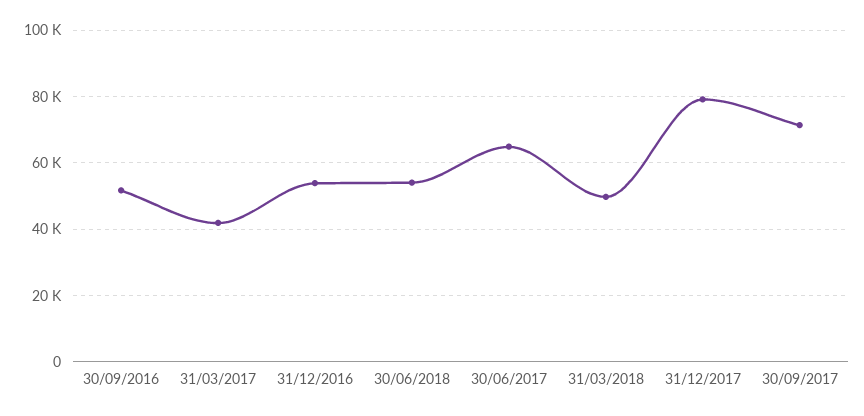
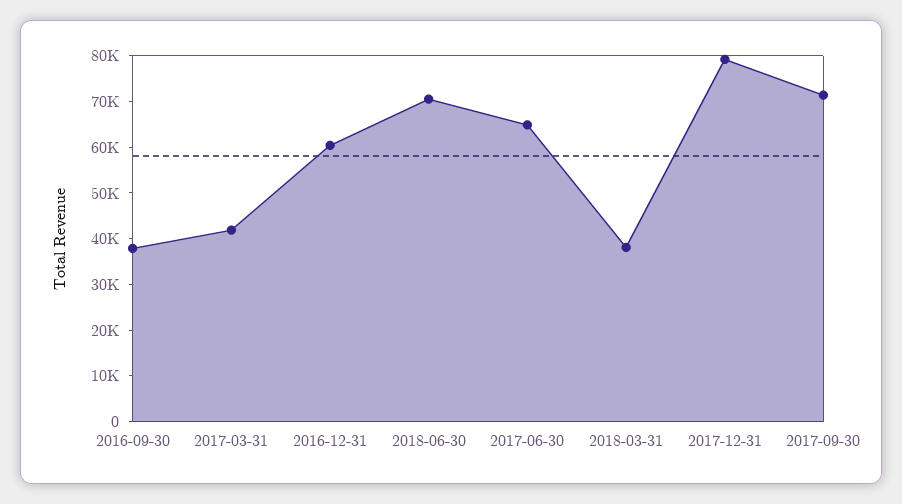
30/09/2016: 52000 -> 38000
31/12/2016: 54000 -> 60000
30/06/2018: 54000 -> 70000
31/03/2018: 50000 -> 38000

